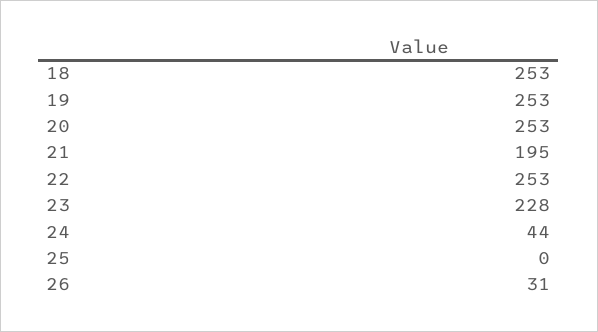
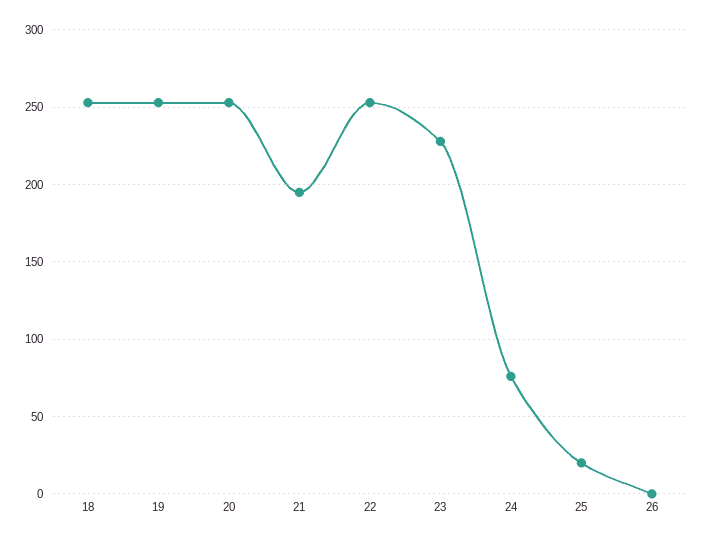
24: 44 -> 75
25: 0 -> 20
26: 31 -> 0

